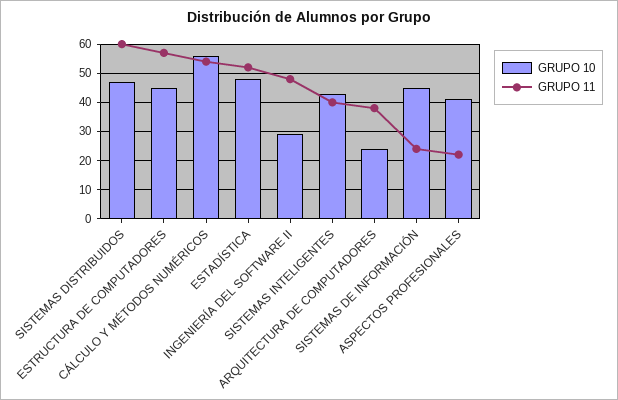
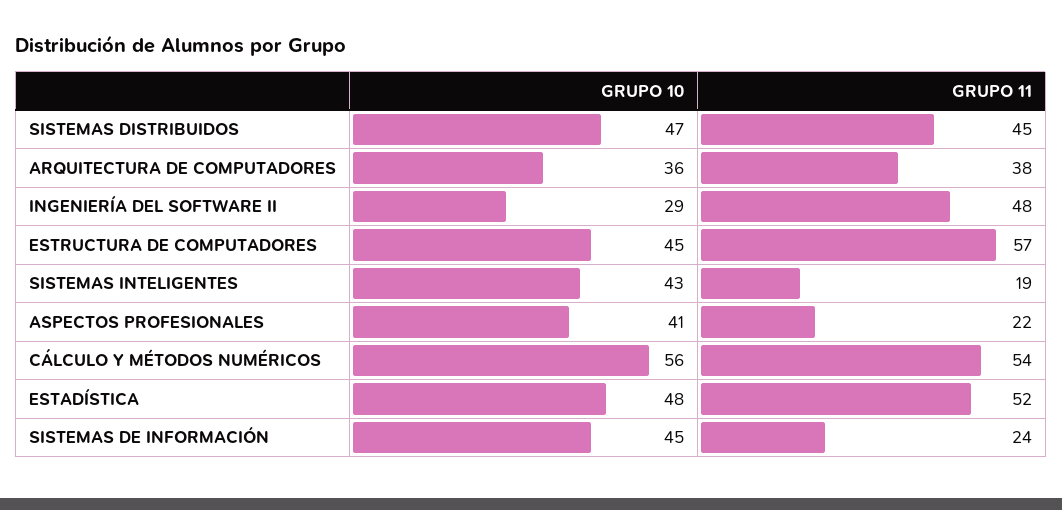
GRUPO 11, SISTEMAS DISTRIBUIDOS: 60 -> 45
GRUPO 11, SISTEMAS INTELIGENTES: 40 -> 19
GRUPO 10, ARQUITECTURA DE COMPUTADORES: 25 -> 36

